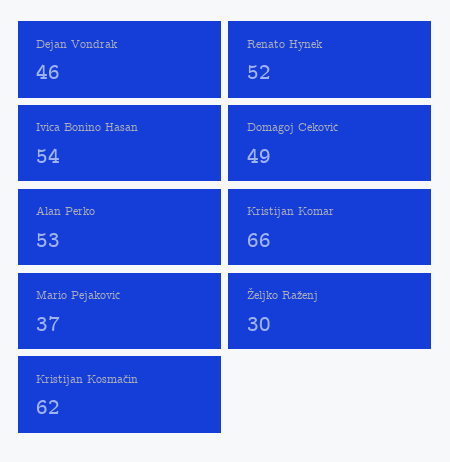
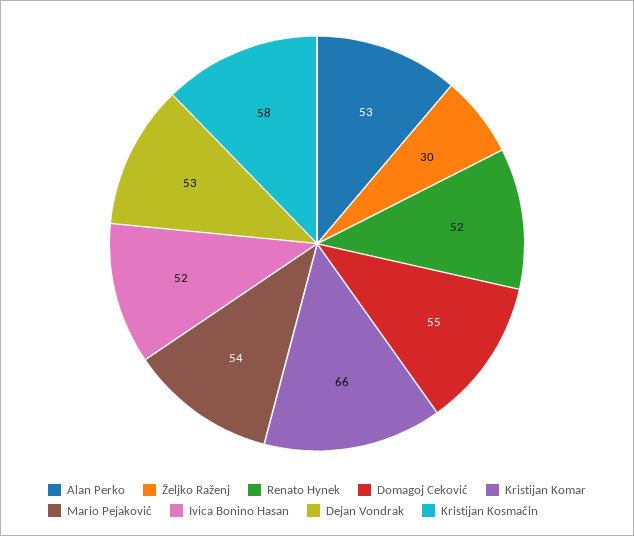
Dejan Vondrak: 46 -> 53
Ivica Bonino Hasan: 54 -> 52
Domagoj Ceković: 49 -> 55
Mario Pejaković: 37 -> 54
Kristijan Kosmačin: 62 -> 58

